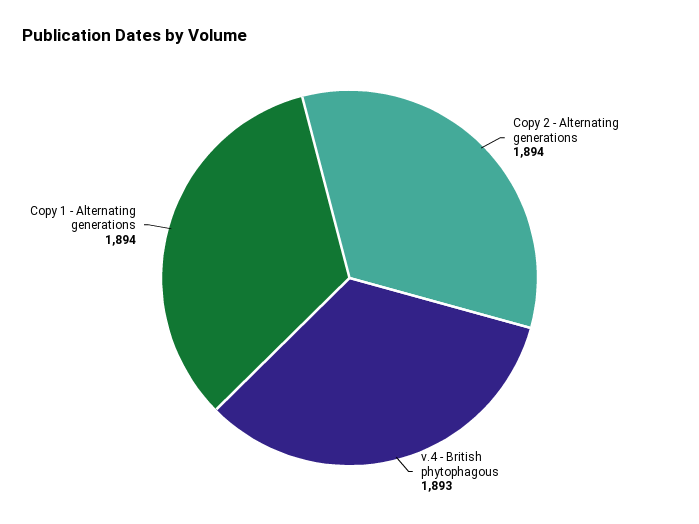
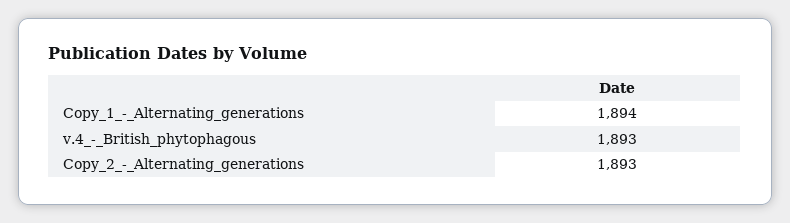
Copy 2 - Alternating generations: 1894 -> 1893

